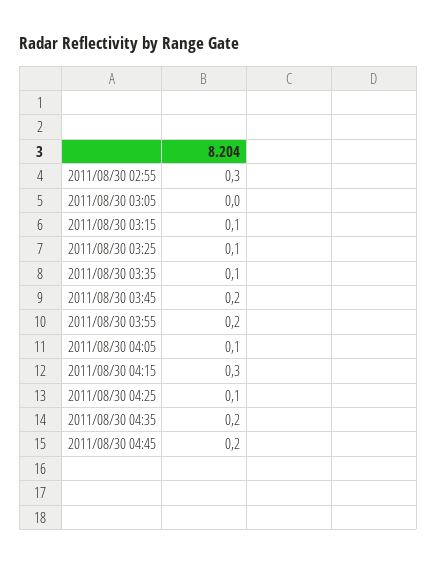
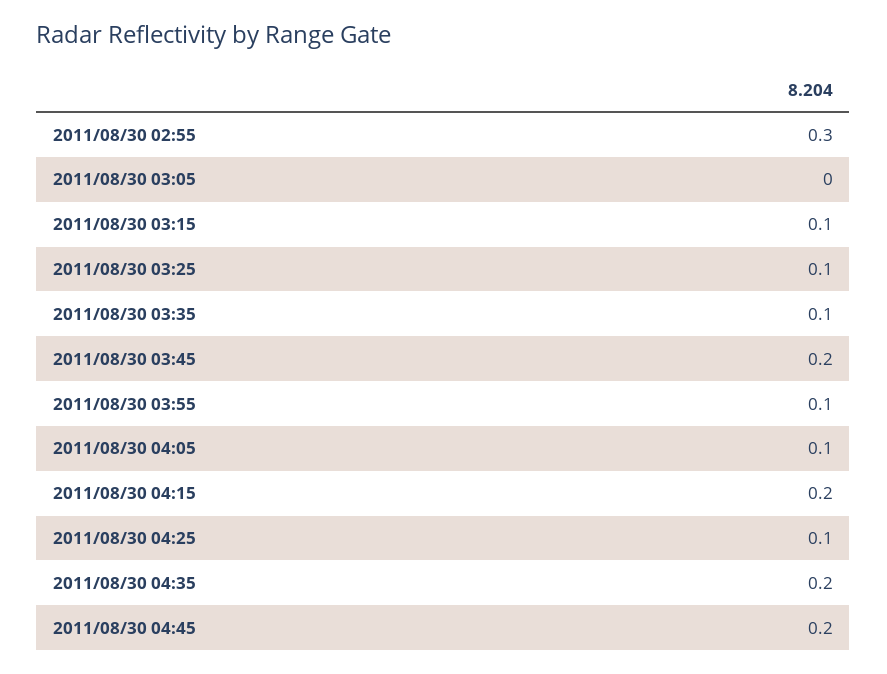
2011/08/30 03:55: 0.2 -> 0.1
2011/08/30 04:15: 0.3 -> 0.2

